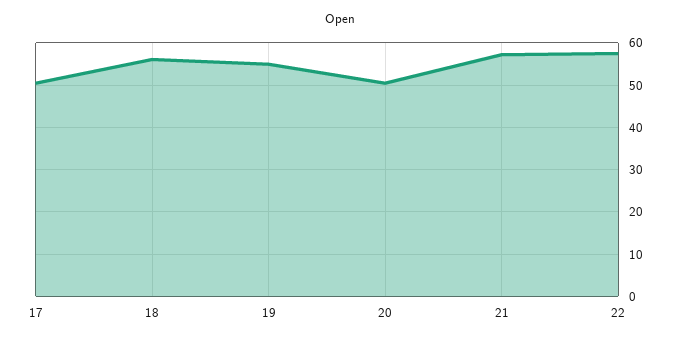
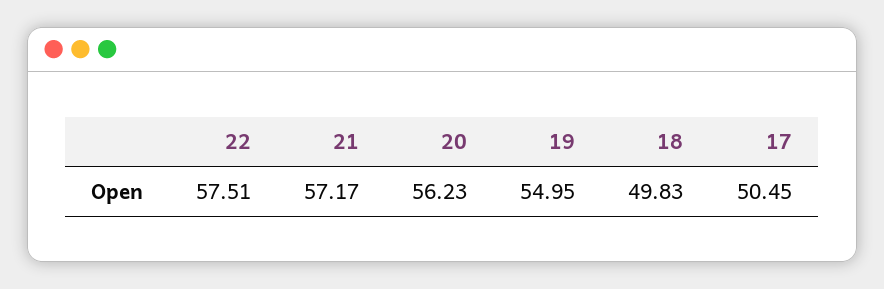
18: 56 -> 49.83
20: 50 -> 56.23

